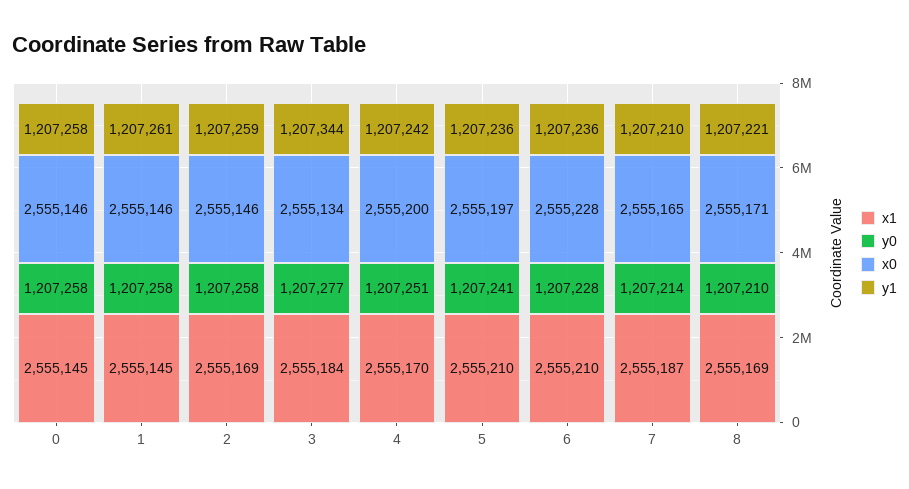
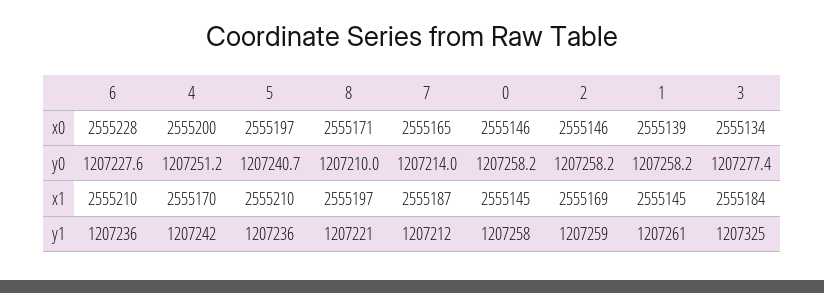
x0, 1: 2555146 -> 2555139
y1, 3: 1207344 -> 1207325
y1, 7: 1207210 -> 1207212
x1, 8: 2555169 -> 2555197

